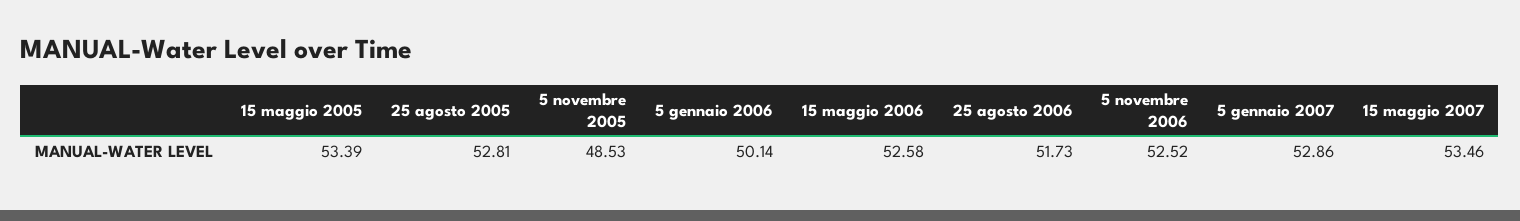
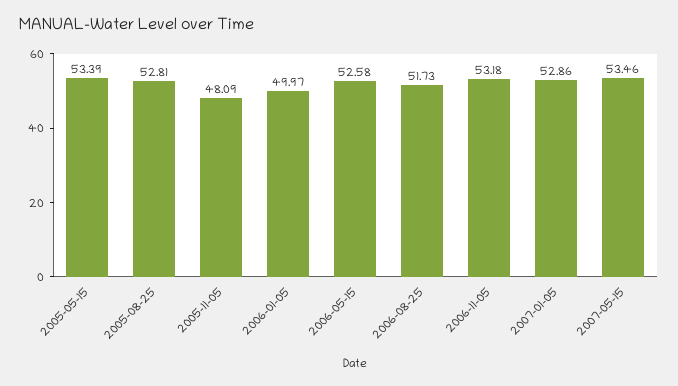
5 novembre 2005: 48.53 -> 48.09
5 gennaio 2006: 50.14 -> 49.97
5 novembre 2006: 52.52 -> 53.18

